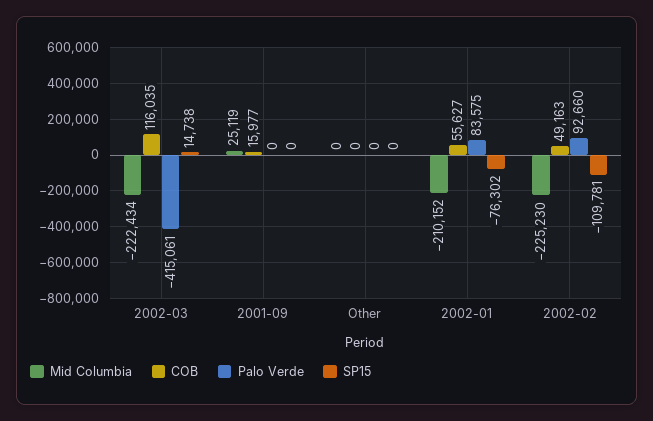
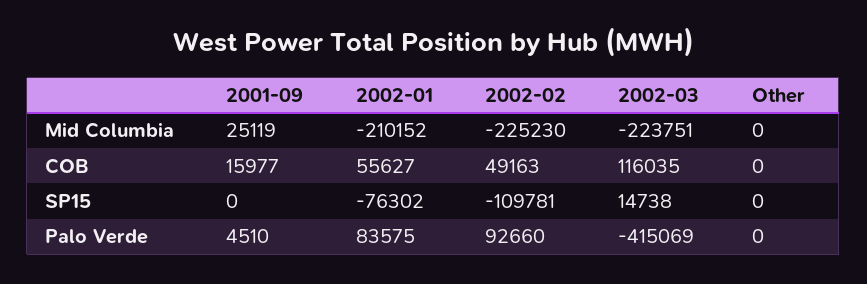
Mid Columbia, 2002-03: -222434 -> -223751
Palo Verde, 2002-03: -415061 -> -415069
Palo Verde, 2001-09: 0 -> 4510

